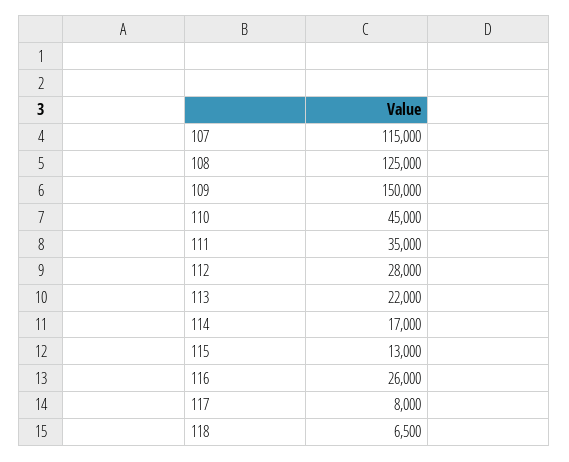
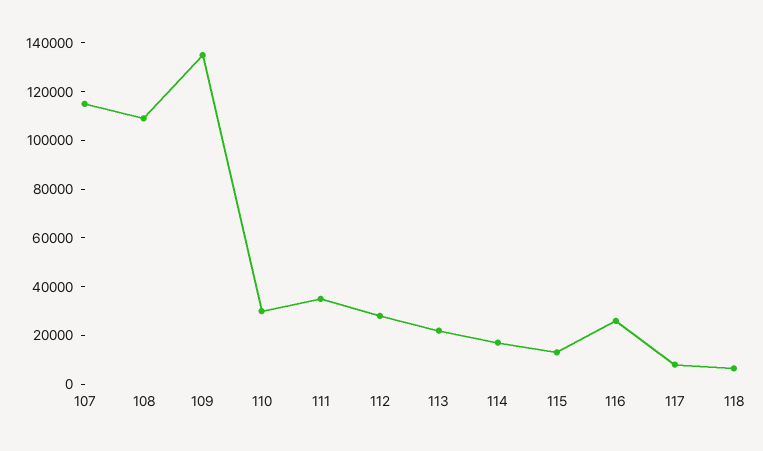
108: 125000 -> 110000
109: 150000 -> 135000
110: 45000 -> 30000

